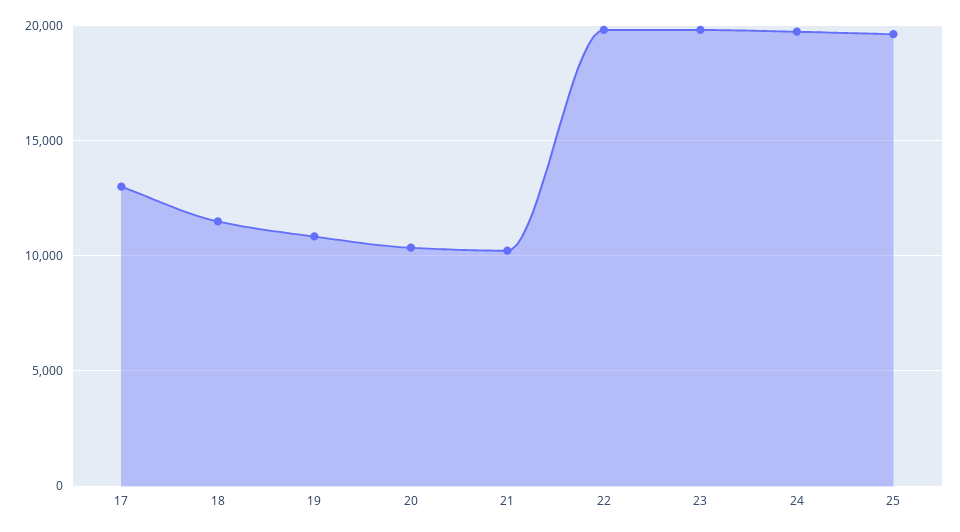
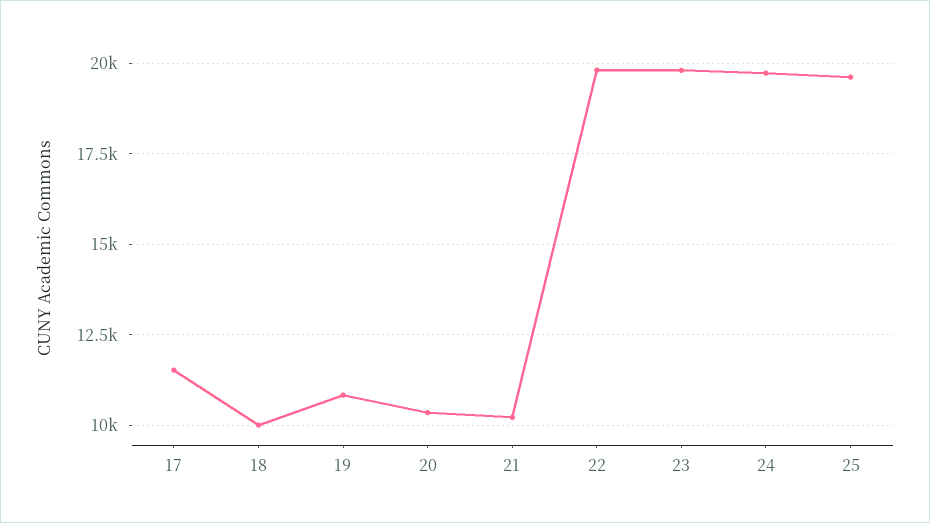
17: 13000 -> 11500
18: 11500 -> 10000

